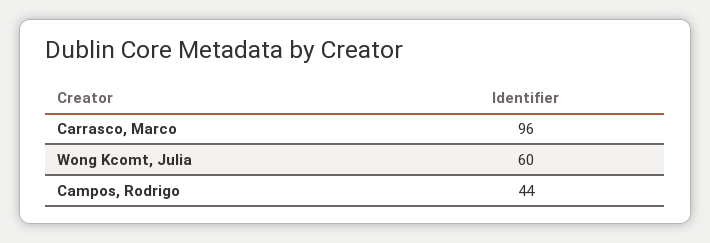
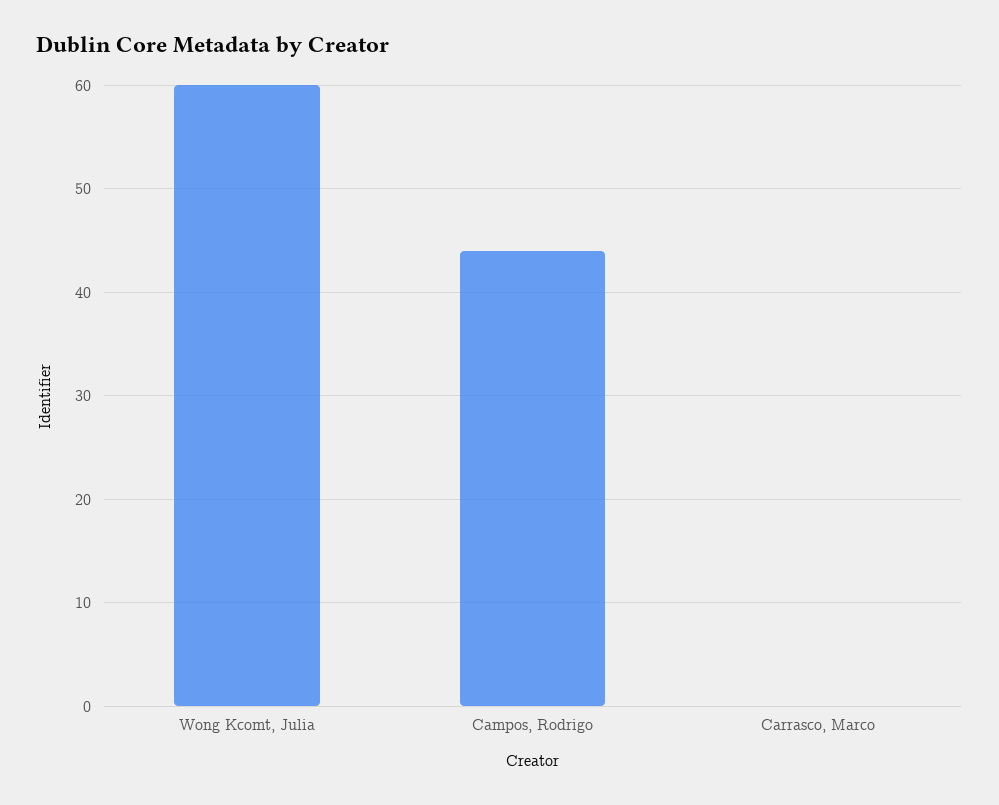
Carrasco, Marco: 96 -> 0

